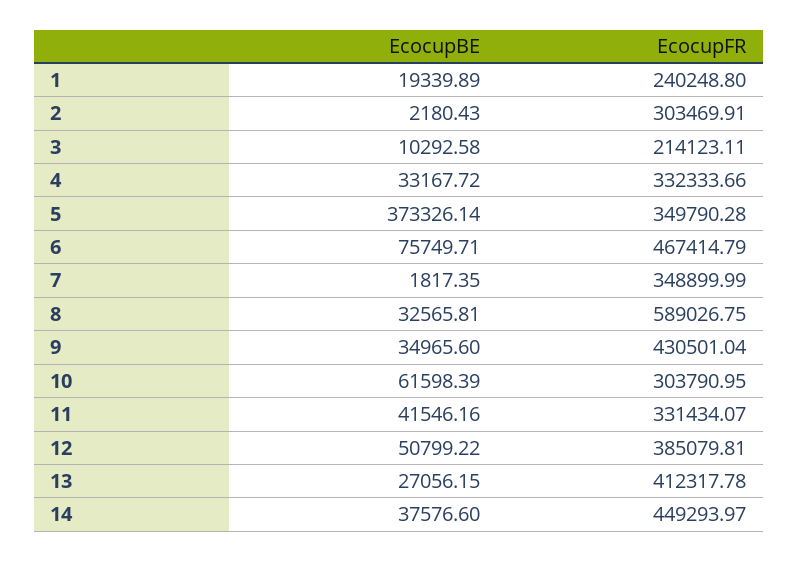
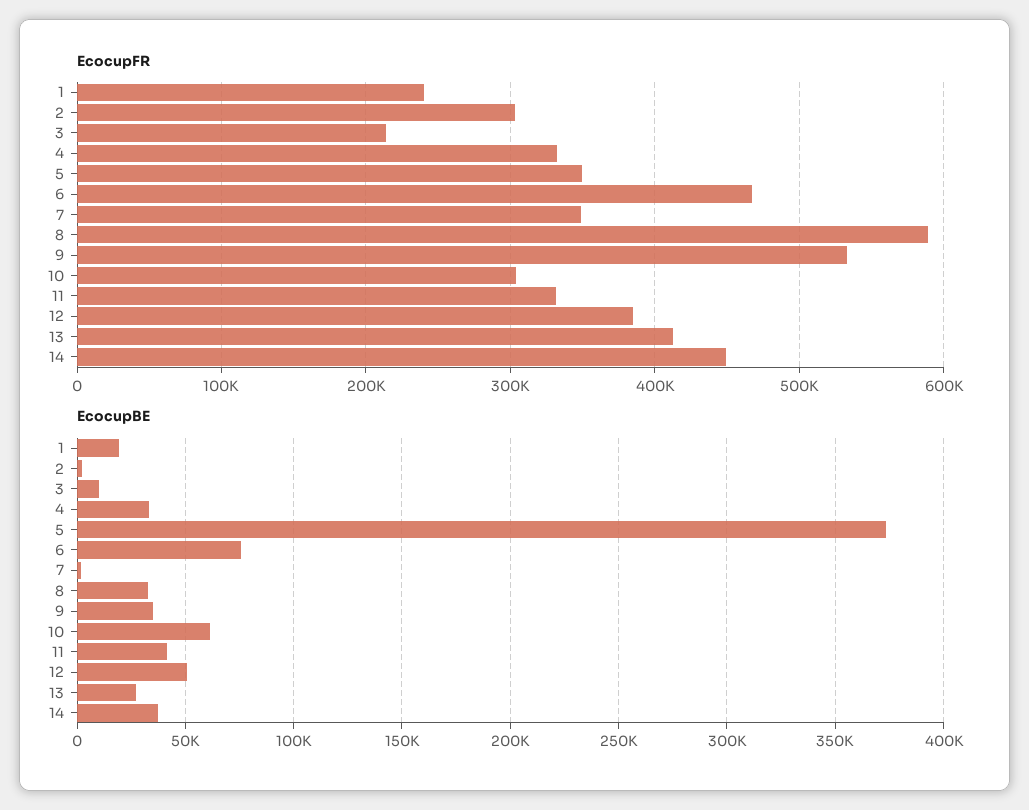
EcocupFR, 9: 430501.04 -> 530000

